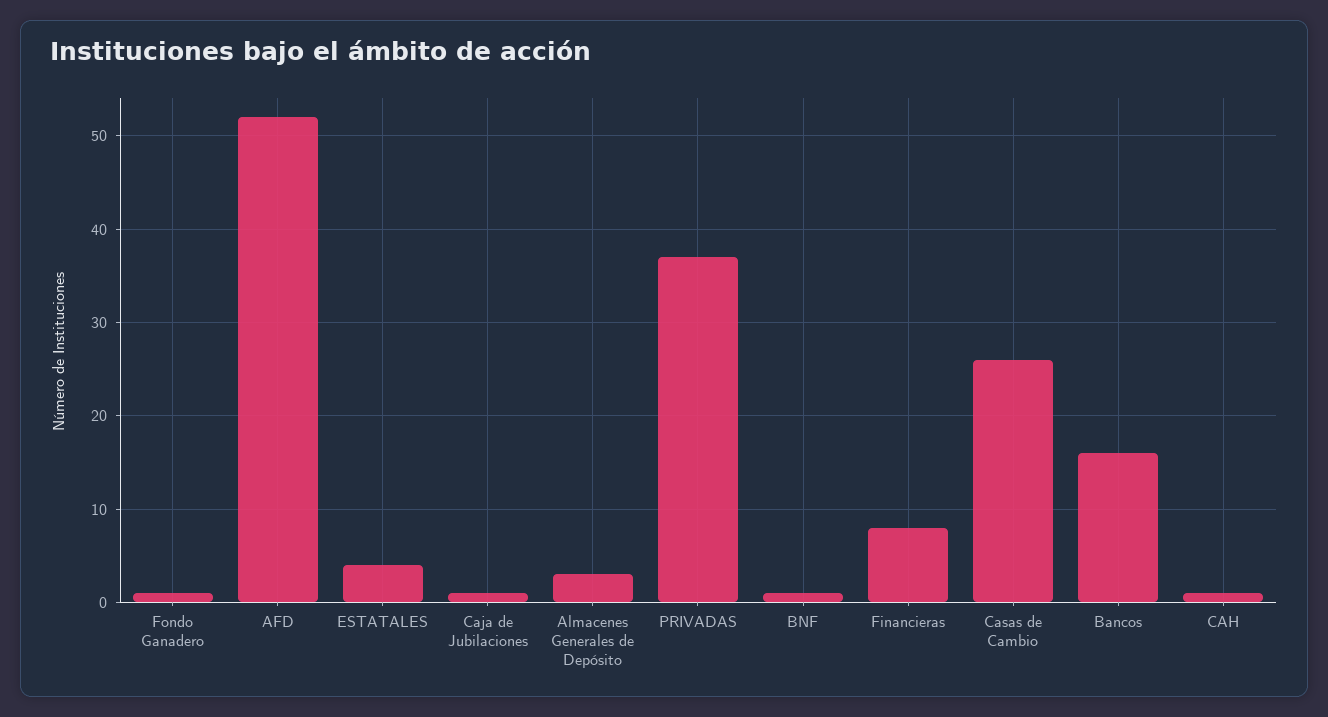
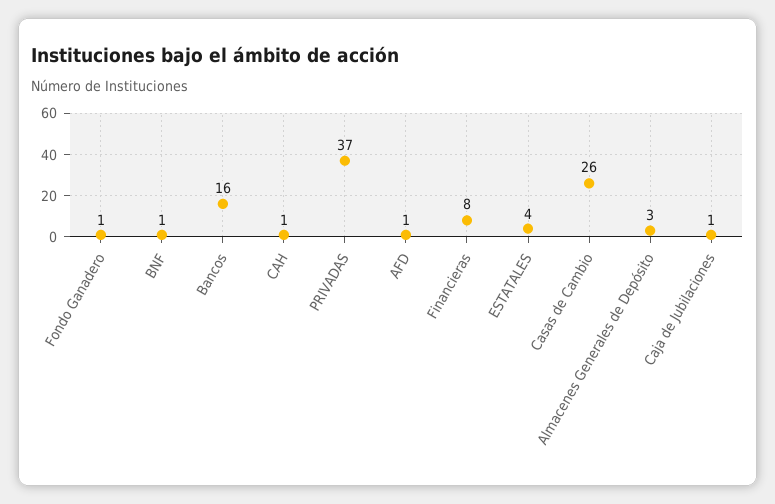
AFD: 52 -> 1

